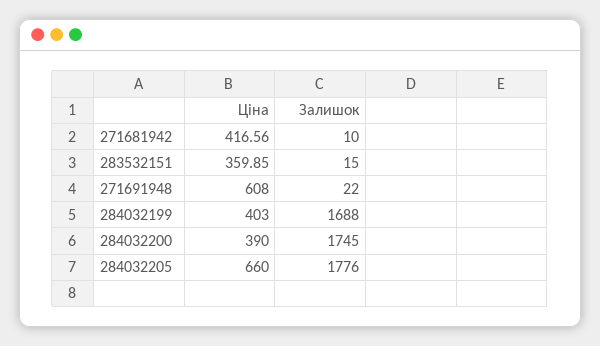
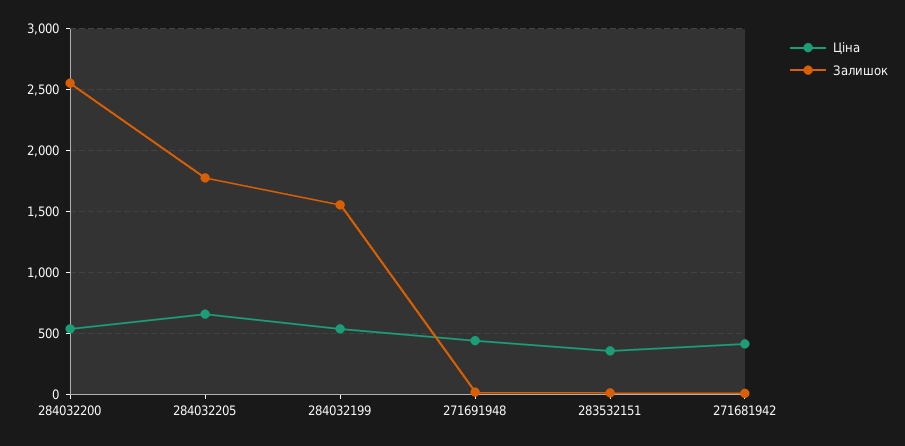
Ціна, 271691948: 608 -> 450
Ціна, 284032199: 403 -> 550
Залишок, 284032199: 1688 -> 1550
Ціна, 284032200: 390 -> 550
Залишок, 284032200: 1745 -> 2550

